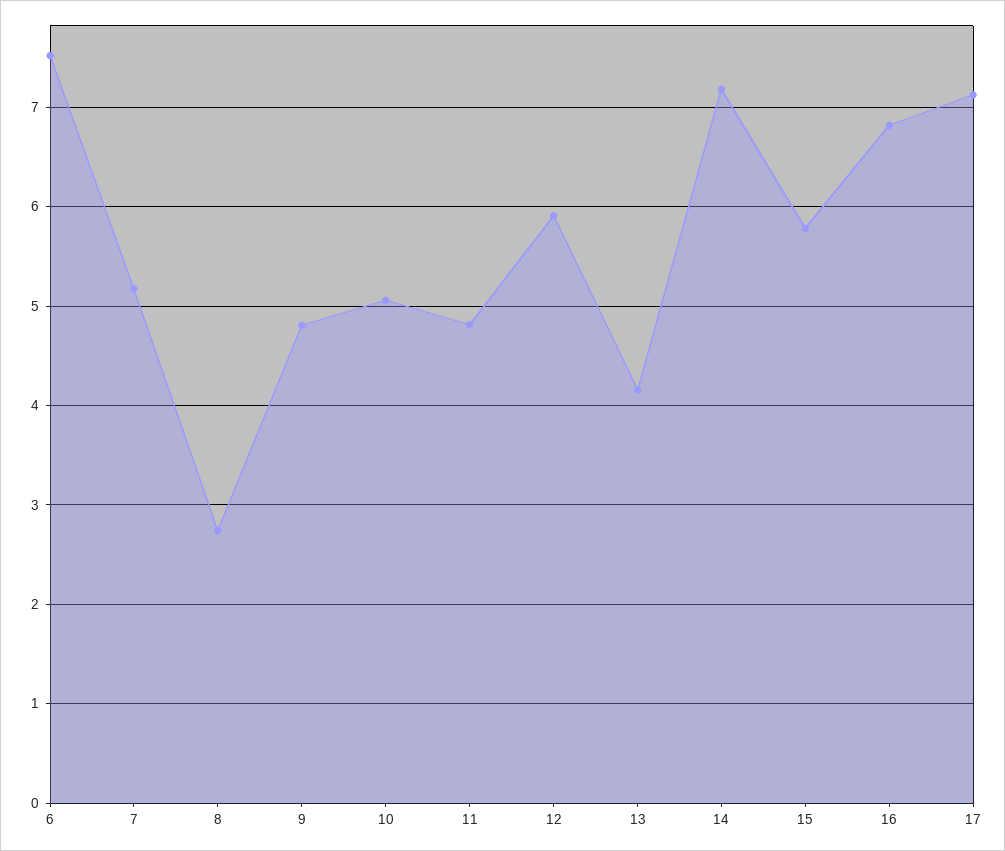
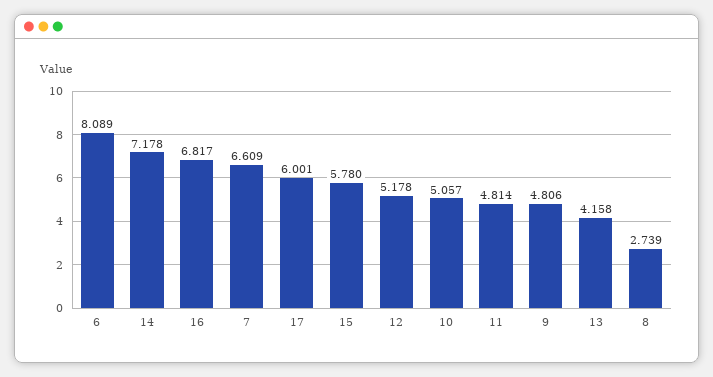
6: 7.5 -> 8.089
7: 5.2 -> 6.609
12: 5.9 -> 5.178
17: 7.1 -> 6.001

